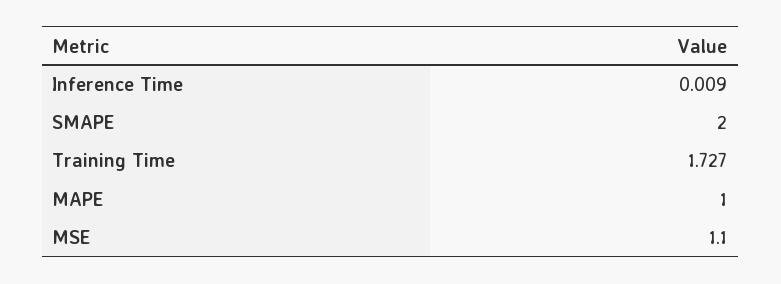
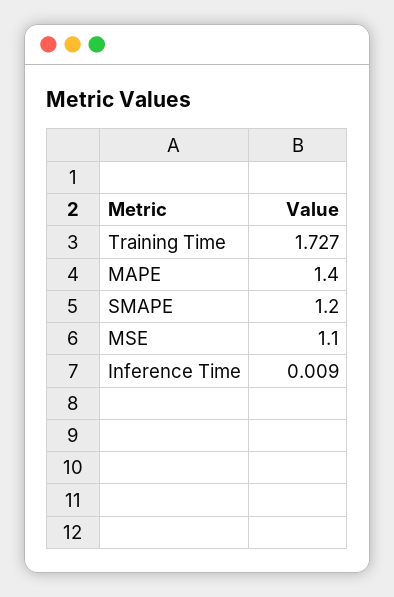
SMAPE: 2 -> 1.2
MAPE: 1 -> 1.4

